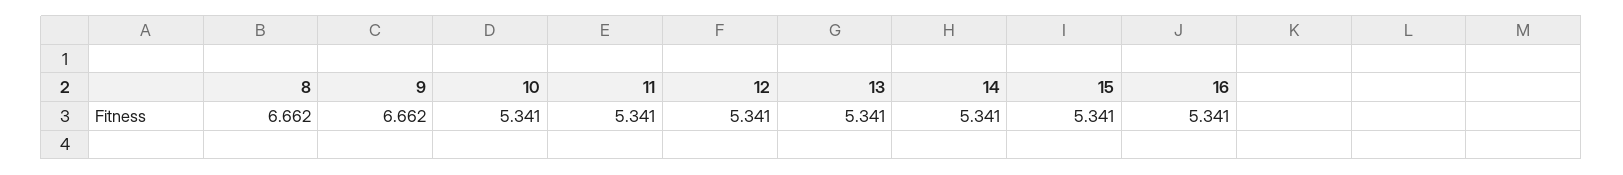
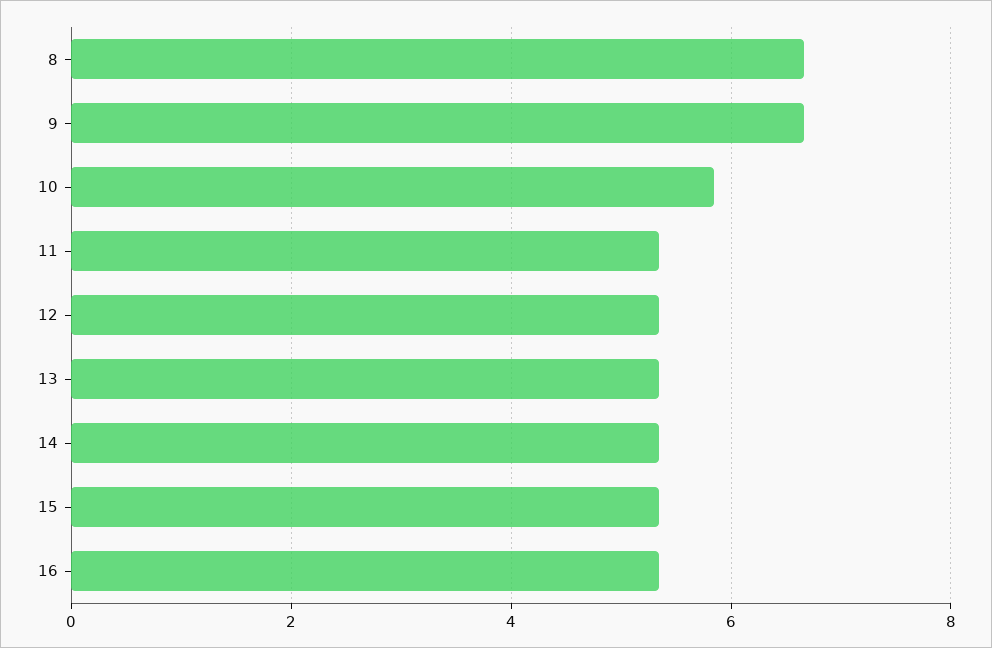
10: 5.341 -> 5.8

